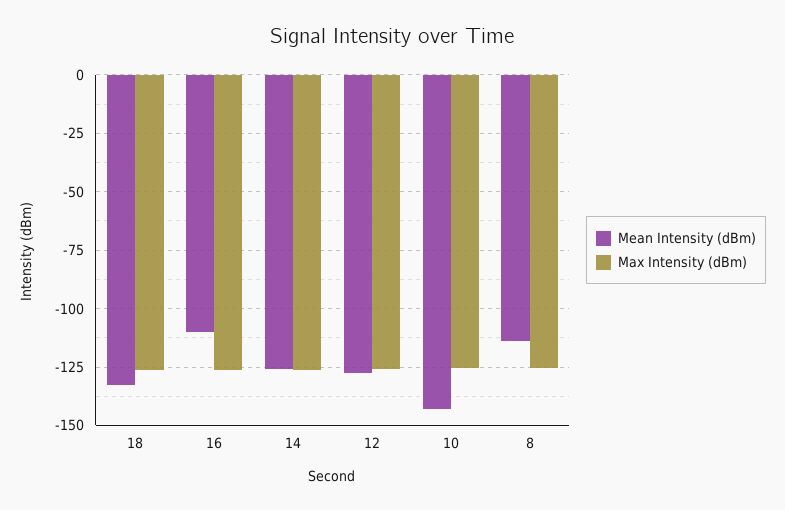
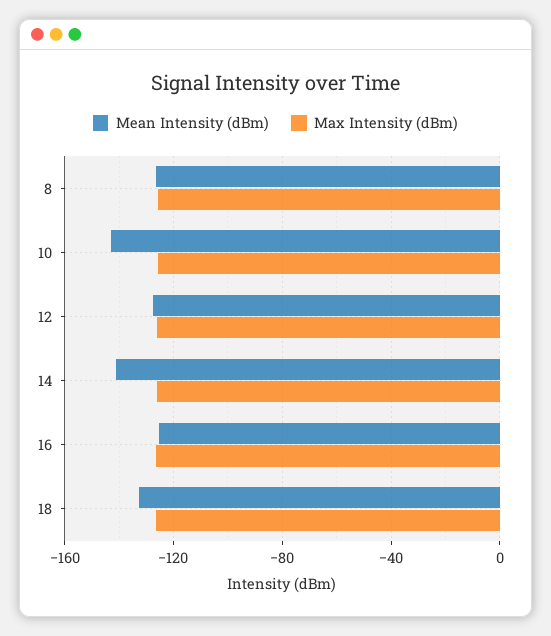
Mean Intensity (dBm), 16: -110 -> -125
Mean Intensity (dBm), 14: -125 -> -140
Mean Intensity (dBm), 8: -115 -> -125

